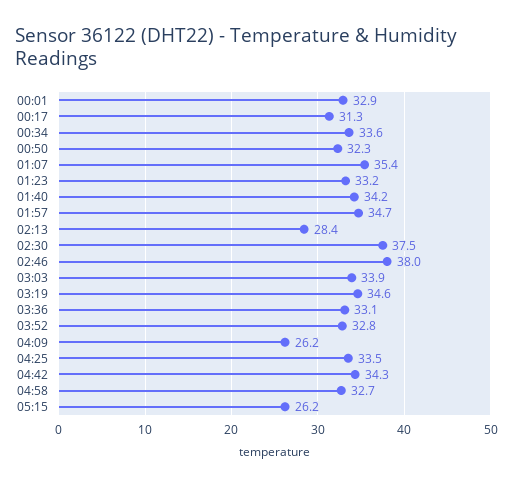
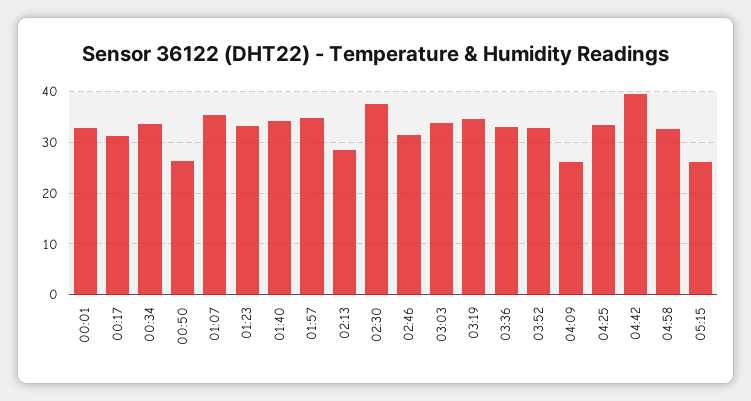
00:50: 32.3 -> 26
02:46: 38 -> 32
04:42: 34.3 -> 40

